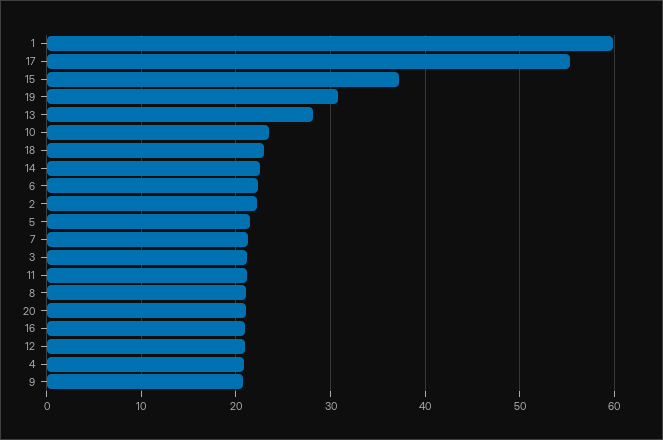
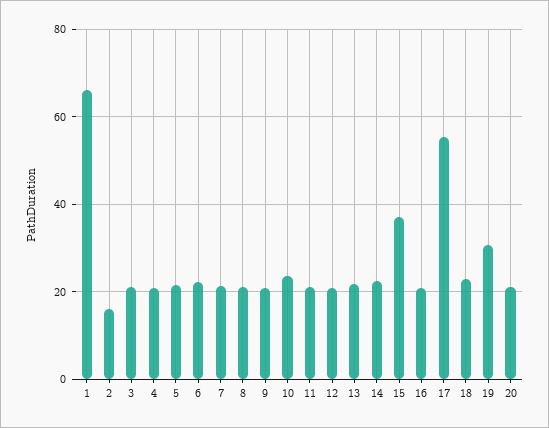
1: 60 -> 66
13: 28 -> 22
2: 22 -> 16

